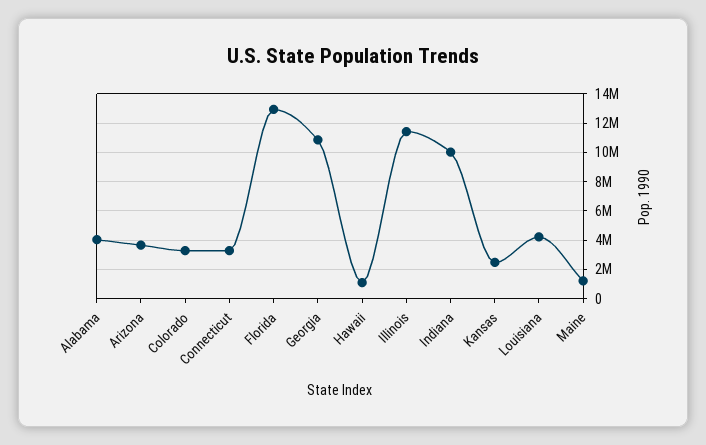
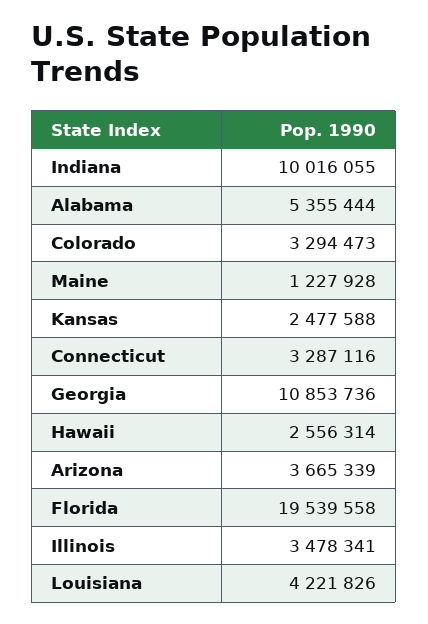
Alabama: 4000000 -> 5355444
Florida: 13000000 -> 19539558
Hawaii: 1000000 -> 2556314
Illinois: 11500000 -> 3478341

